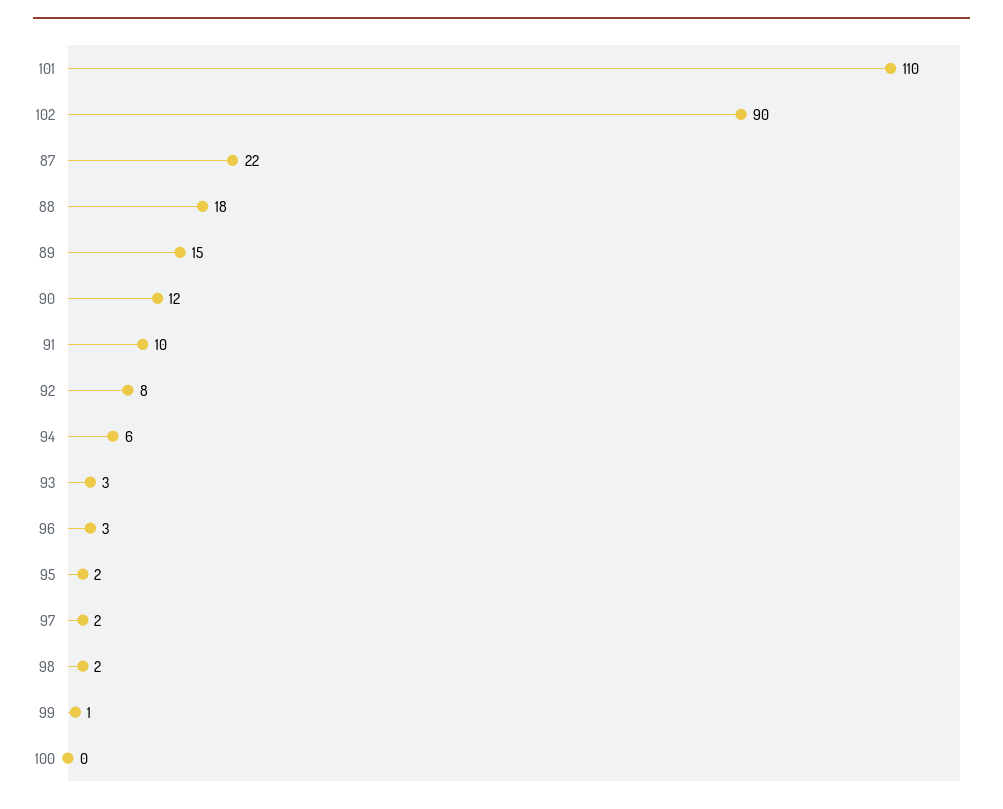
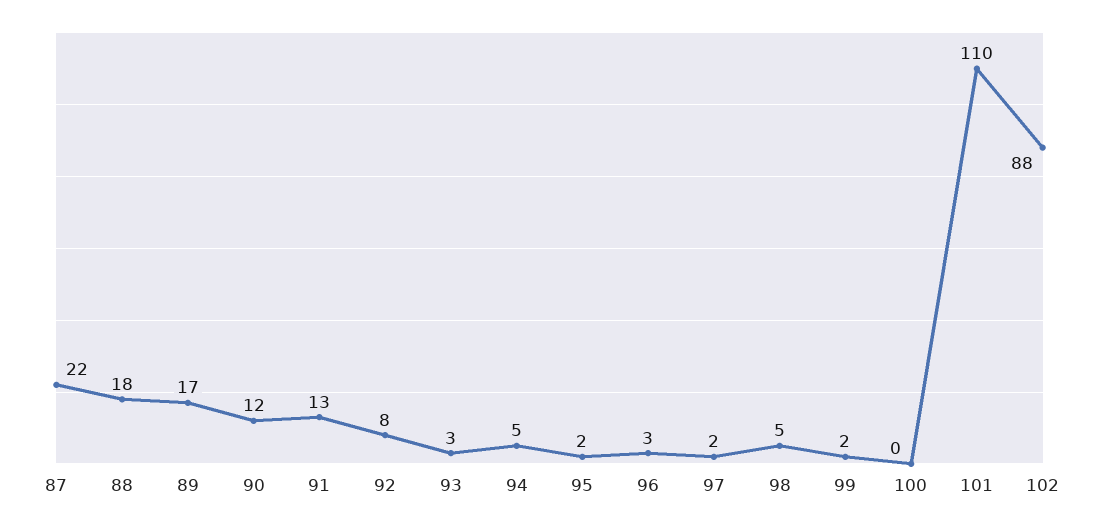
102: 90 -> 88
89: 15 -> 17
91: 10 -> 13
94: 6 -> 5
98: 2 -> 5
99: 1 -> 2

